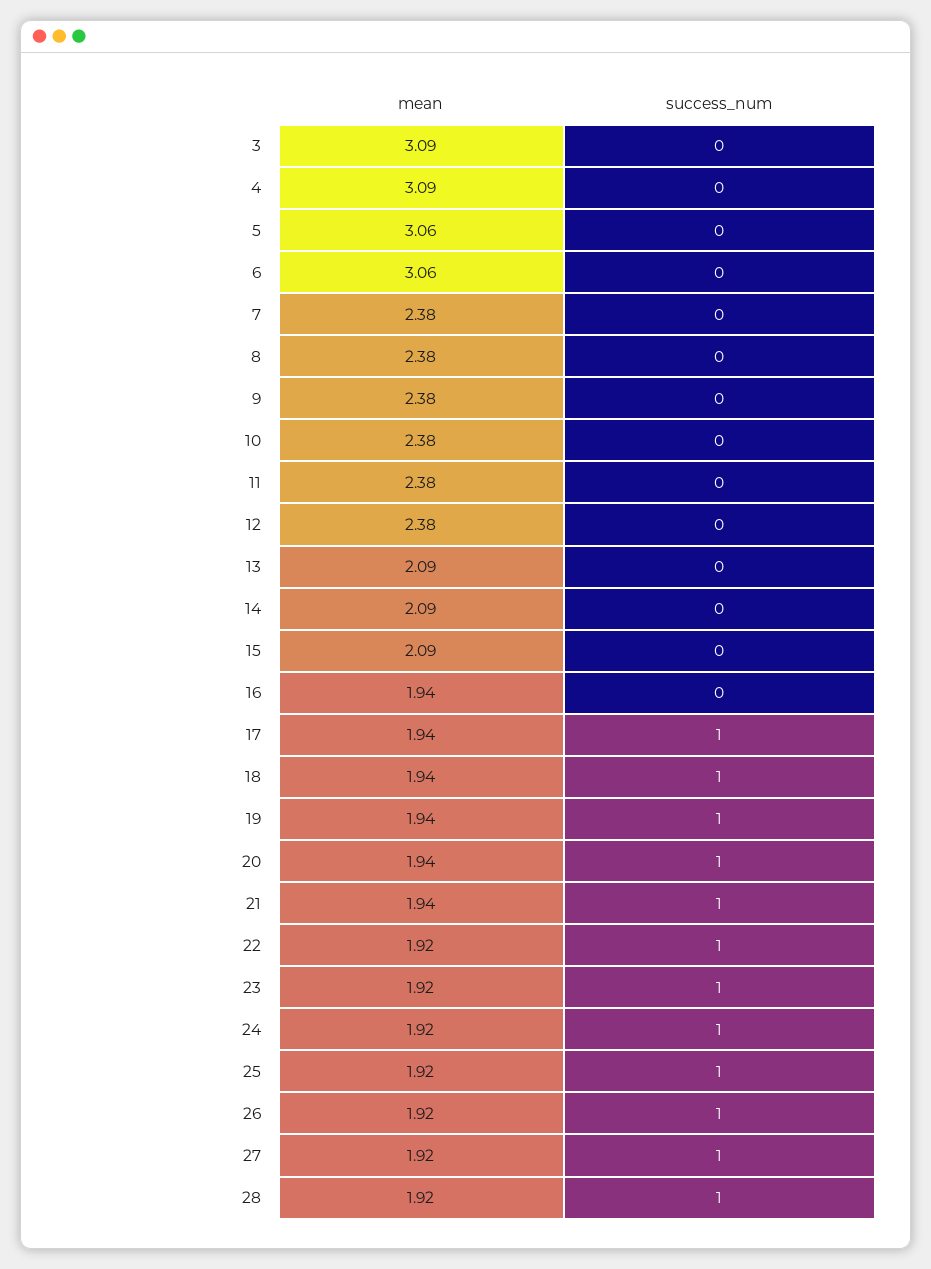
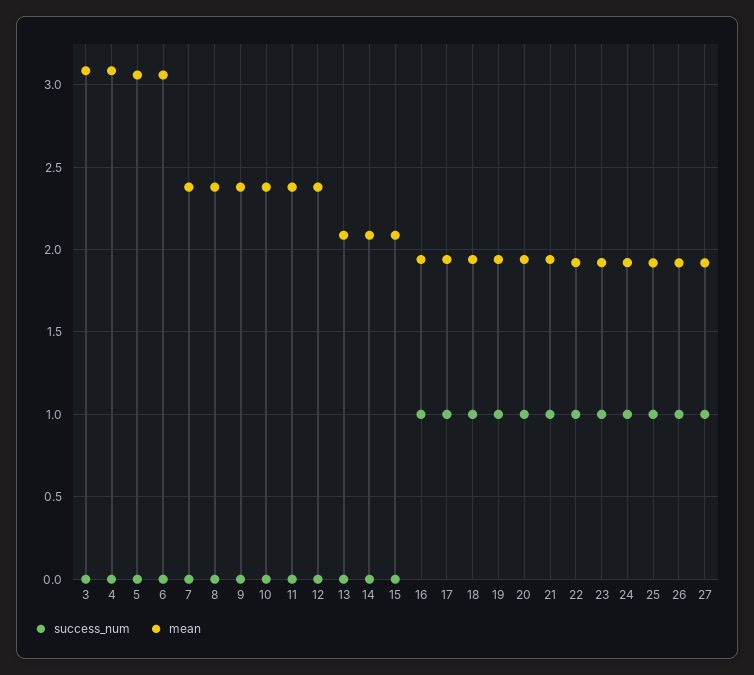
success_num, 16: 0 -> 1
mean, 28: 1.92 -> none
success_num, 28: 1 -> none

